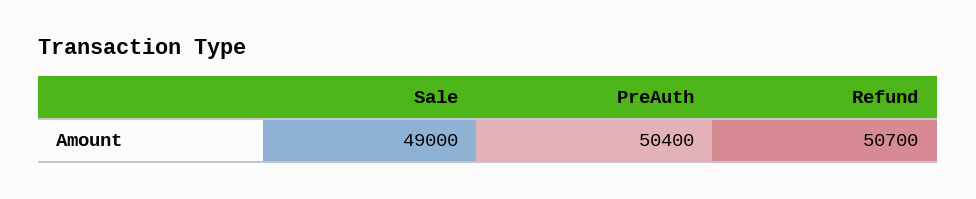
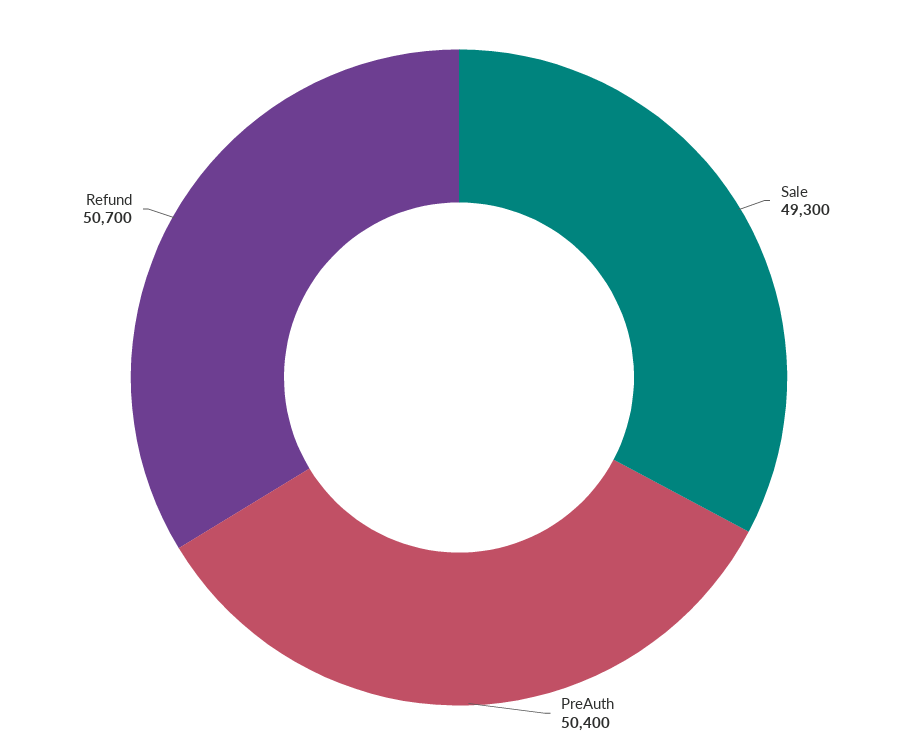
Sale: 49000 -> 49300

